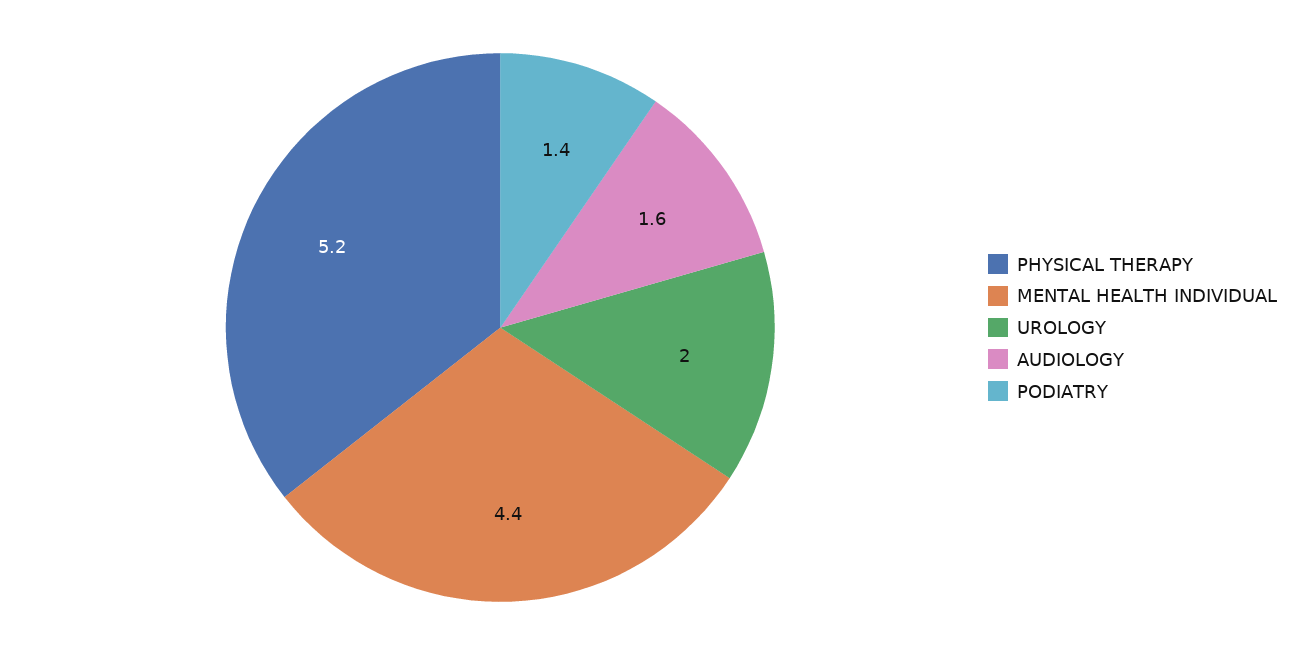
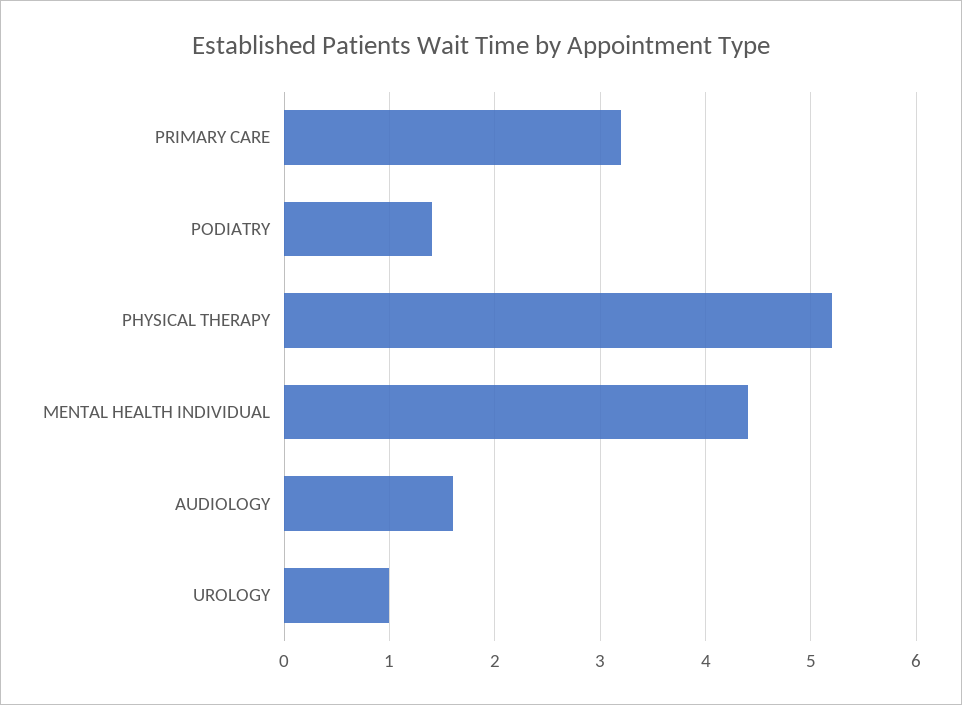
UROLOGY: 2 -> 1
PRIMARY CARE: none -> 3.2

